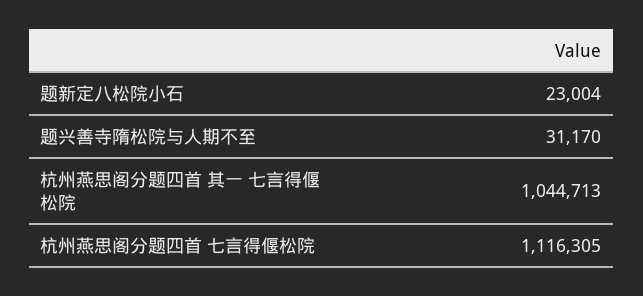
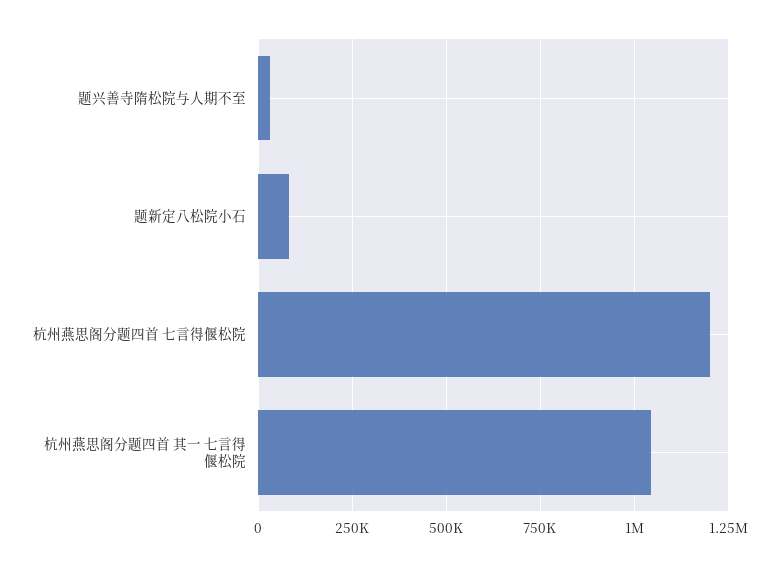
题新定八松院小石: 23004 -> 75000
杭州燕思阁分题四首 七言得偃松院: 1116305 -> 1200000

